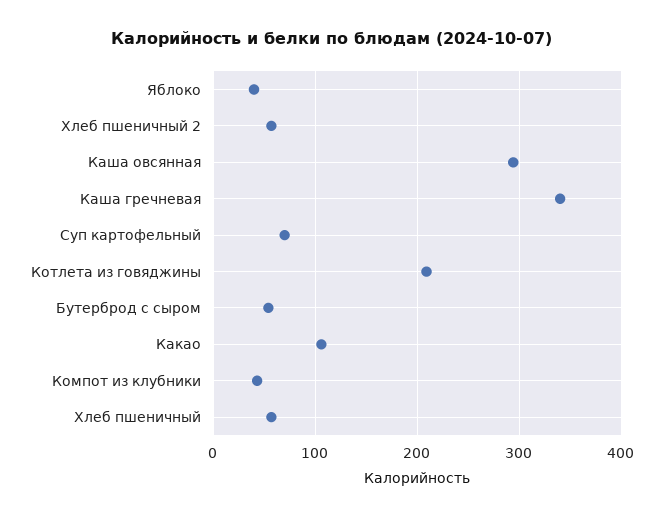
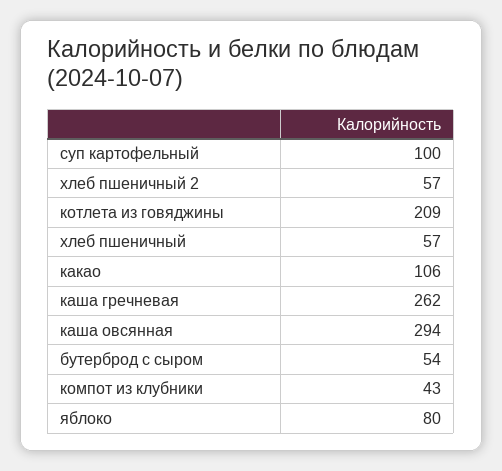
Яблоко: 40 -> 80
Каша гречневая: 340 -> 262
Суп картофельный: 70 -> 100

